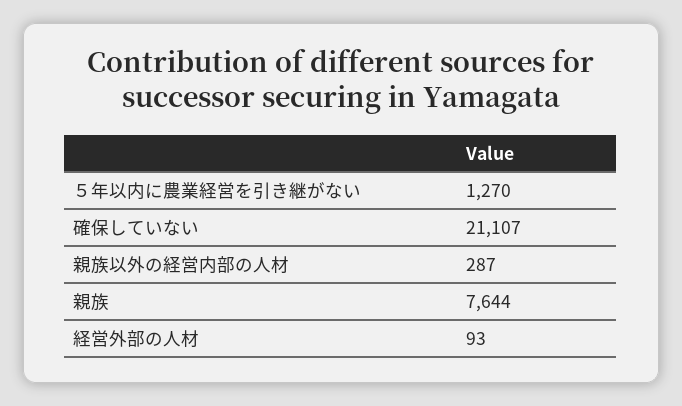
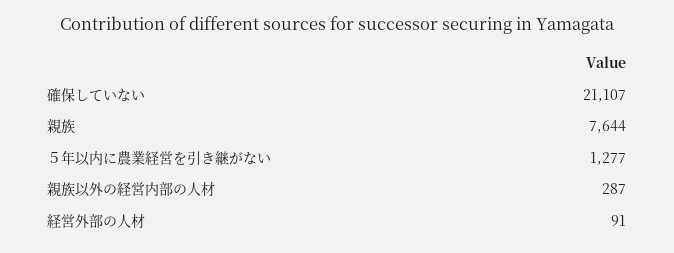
５年以内に農業経営を引き継がない: 1270 -> 1277
経営外部の人材: 93 -> 91

